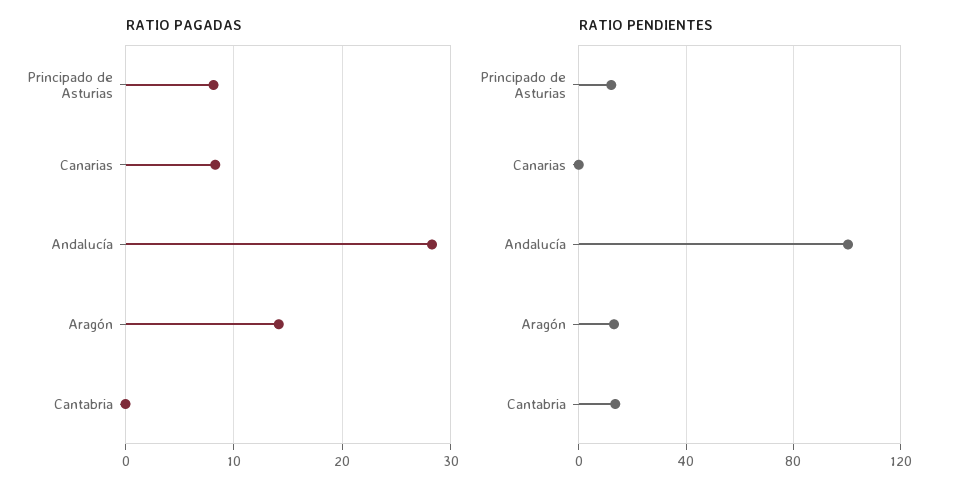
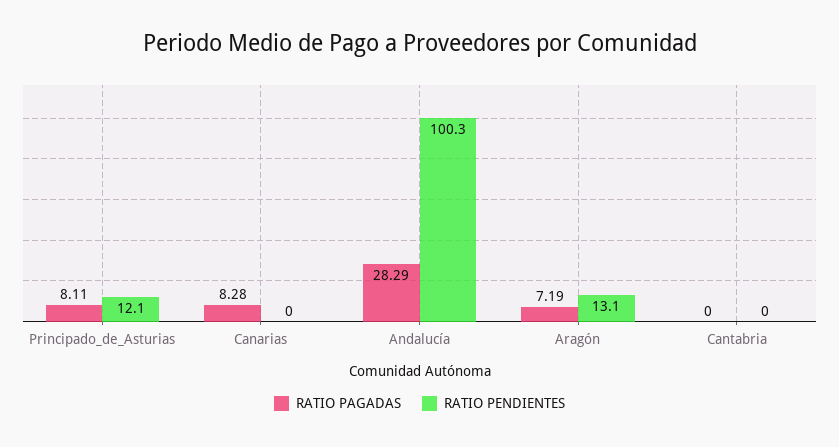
RATIO PAGADAS, Aragón: 14 -> 7.19
RATIO PENDIENTES, Cantabria: 15 -> 0

